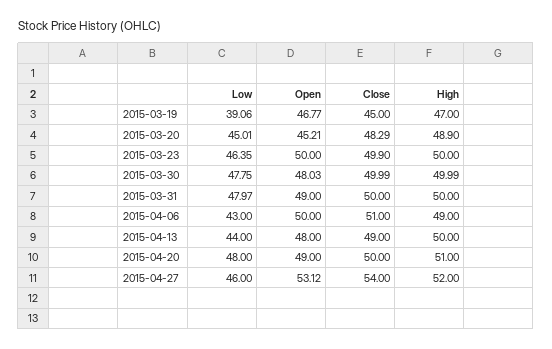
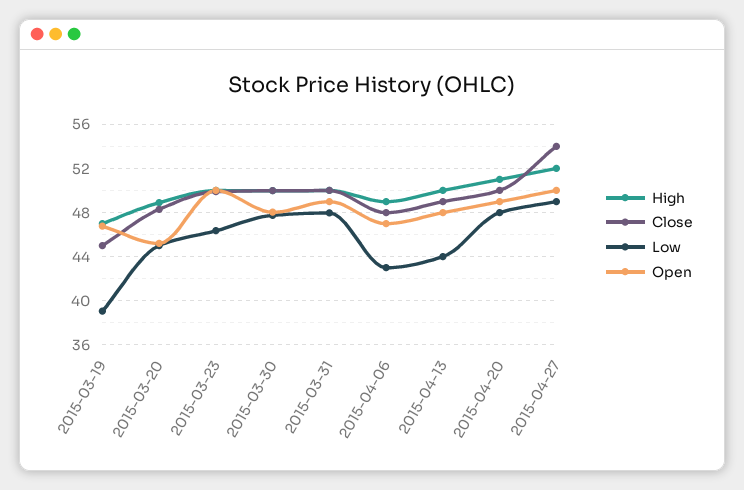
Open, 2015-04-06: 50 -> 47
Close, 2015-04-06: 51 -> 48
Low, 2015-04-27: 46 -> 49
Open, 2015-04-27: 53.12 -> 50

